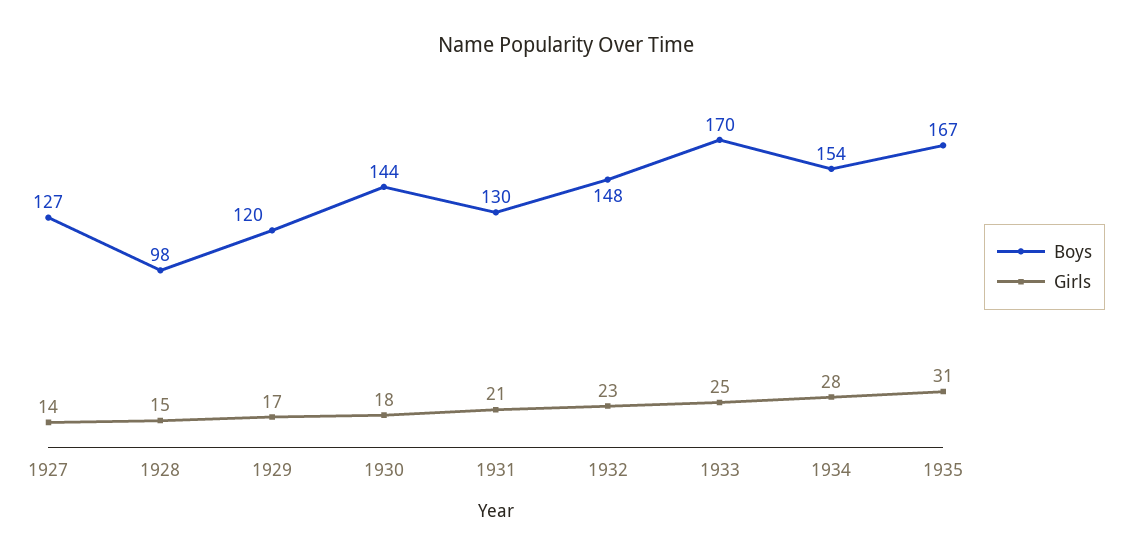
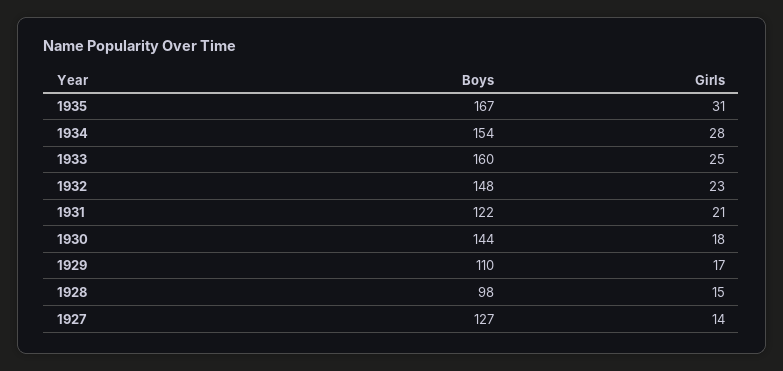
Boys, 1929: 120 -> 110
Boys, 1931: 130 -> 122
Boys, 1933: 170 -> 160

